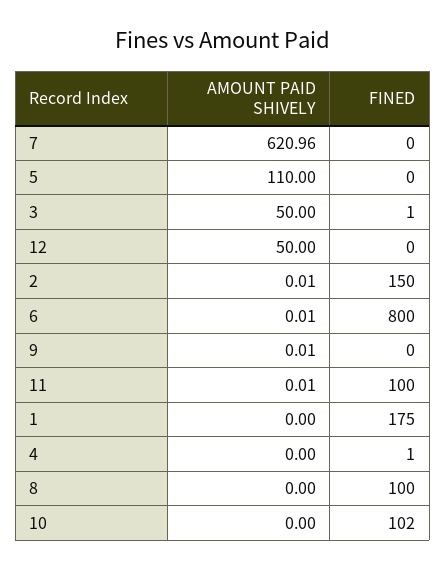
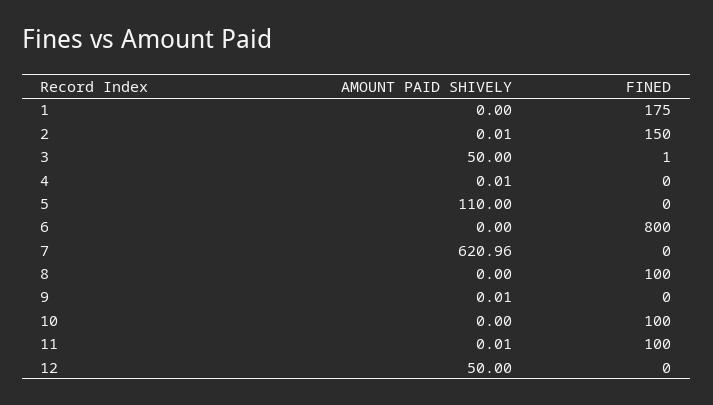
AMOUNT PAID SHIVELY, 6: 0.01 -> 0
AMOUNT PAID SHIVELY, 4: 0 -> 0.01
FINED, 4: 1 -> 0
FINED, 10: 102 -> 100

